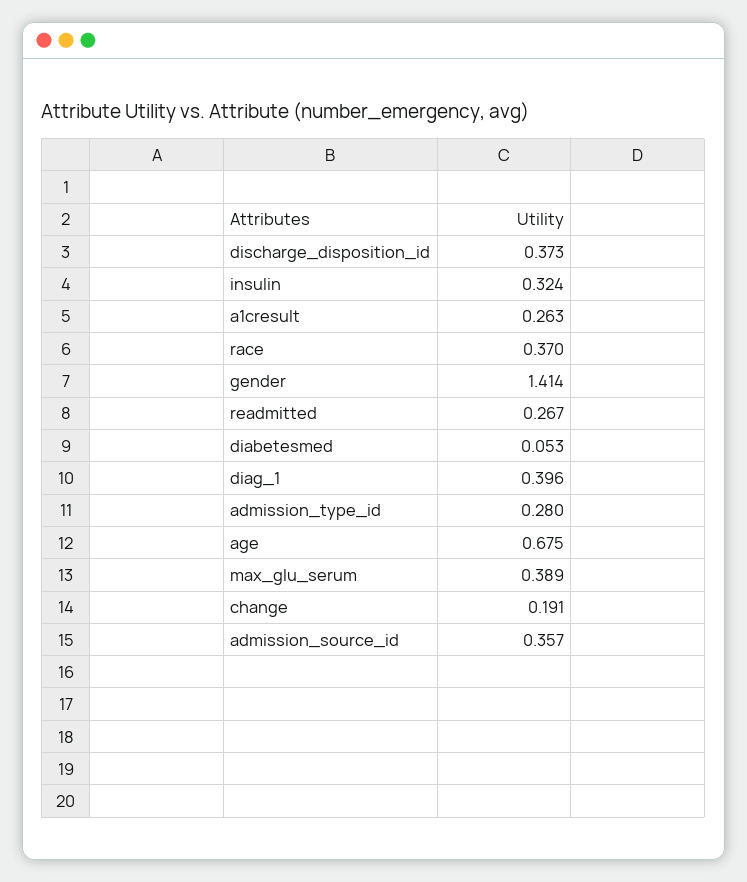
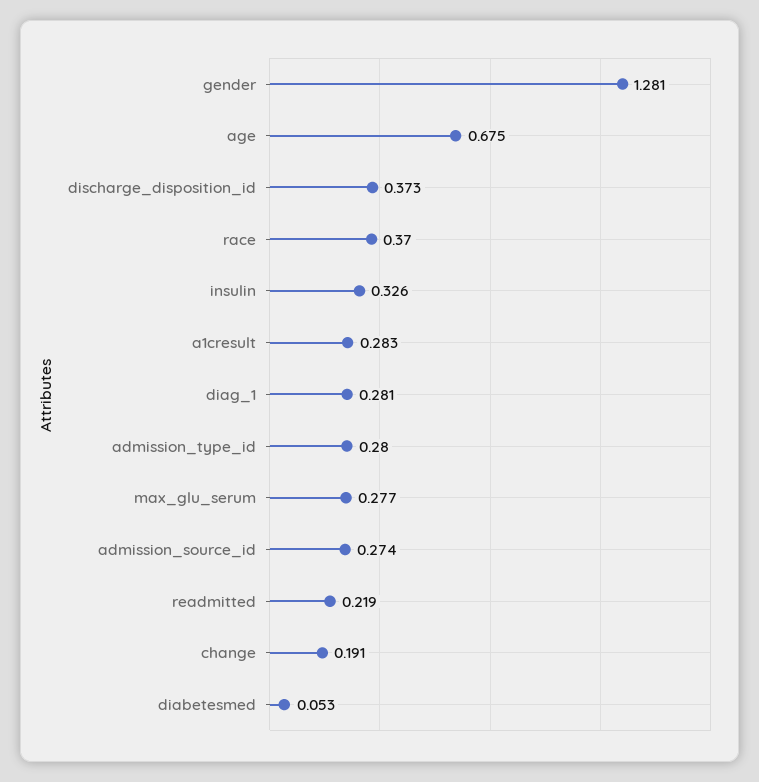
insulin: 0.324 -> 0.326
a1cresult: 0.263 -> 0.283
gender: 1.414 -> 1.281
readmitted: 0.267 -> 0.219
diag_1: 0.396 -> 0.281
max_glu_serum: 0.389 -> 0.277
admission_source_id: 0.357 -> 0.274

